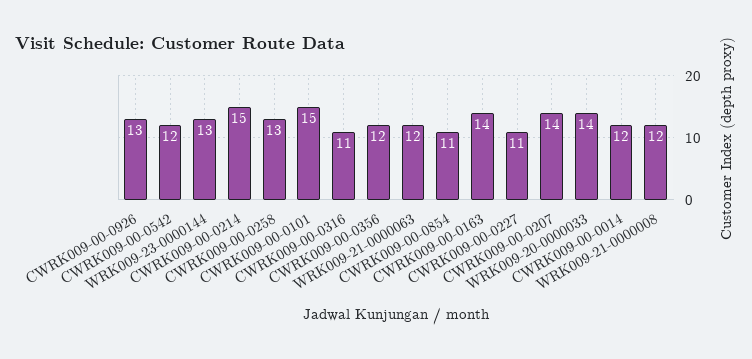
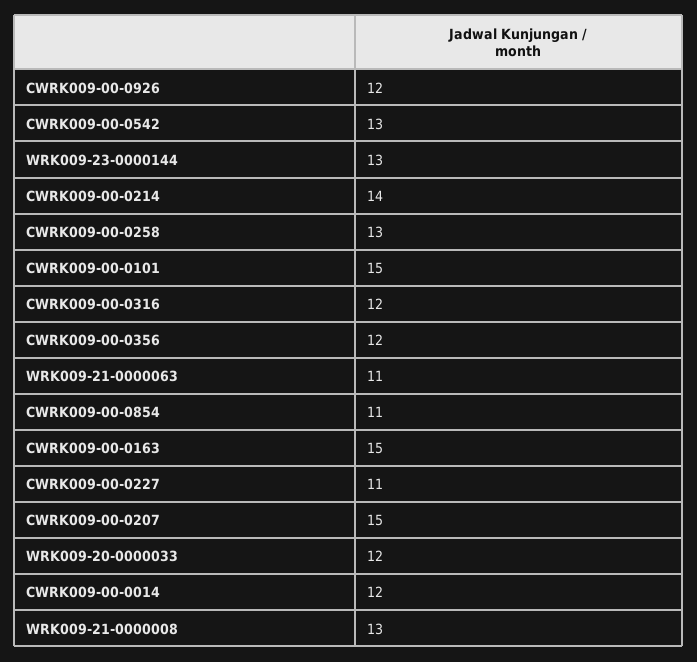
CWRK009-00-0926: 13 -> 12
CWRK009-00-0542: 12 -> 13
CWRK009-00-0214: 15 -> 14
CWRK009-00-0316: 11 -> 12
WRK009-21-0000063: 12 -> 11
CWRK009-00-0163: 14 -> 15
CWRK009-00-0207: 14 -> 15
WRK009-20-0000033: 14 -> 12
WRK009-21-0000008: 12 -> 13

